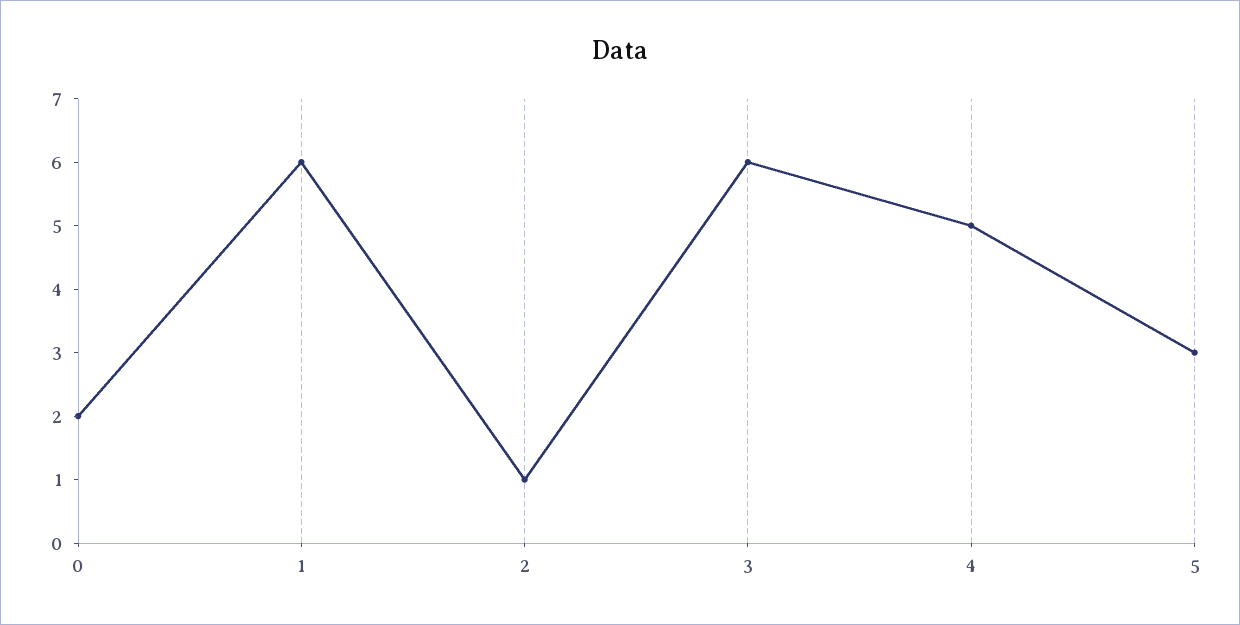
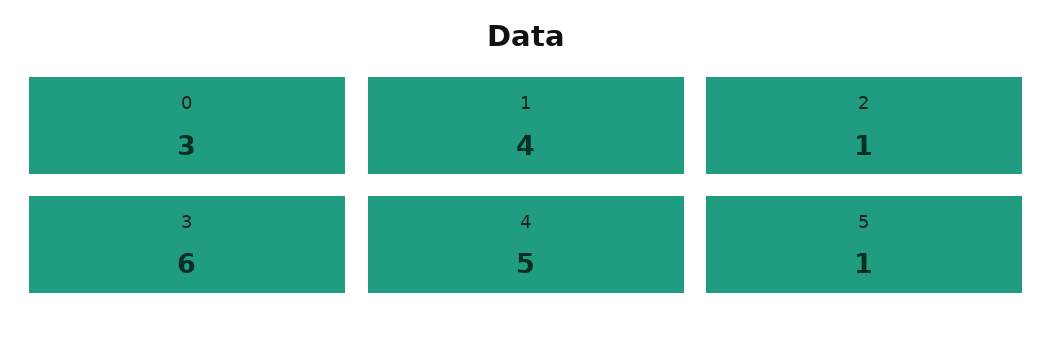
0: 2 -> 3
1: 6 -> 4
5: 3 -> 1

